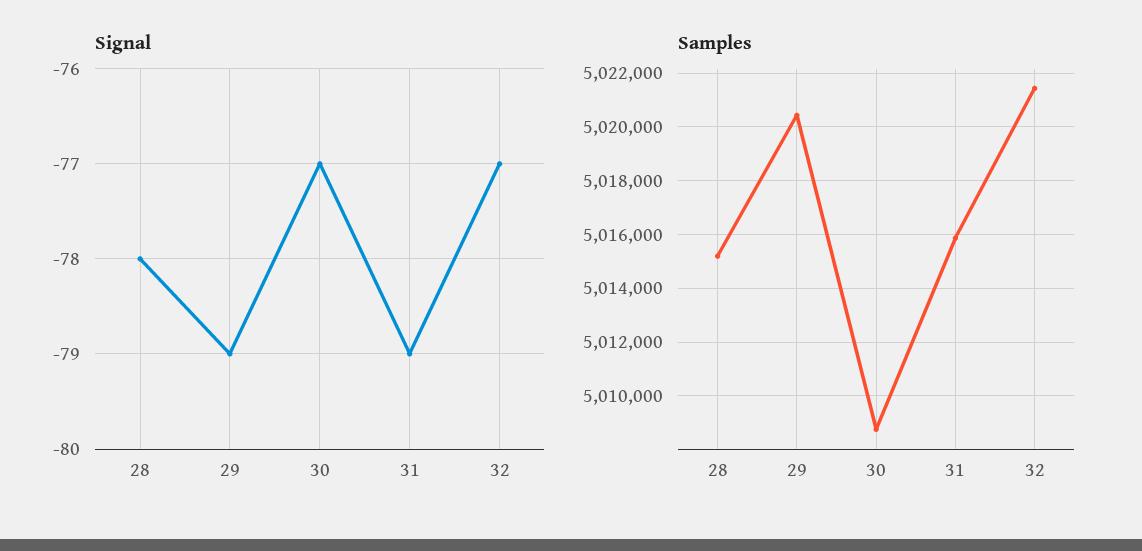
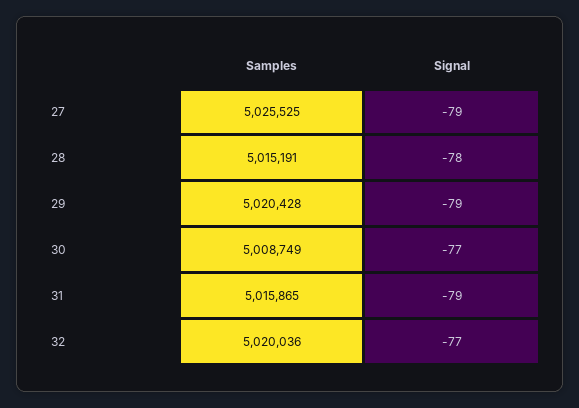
Samples, 32: 5021500 -> 5020036
Samples, 27: none -> 5025525
Signal, 27: none -> -79

